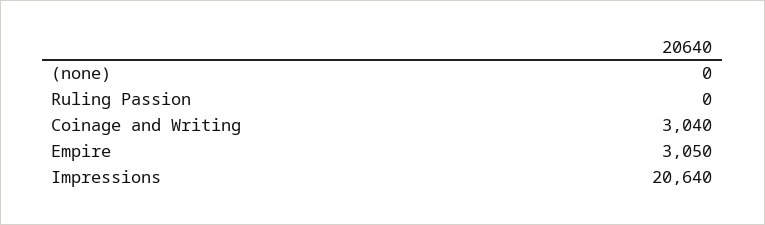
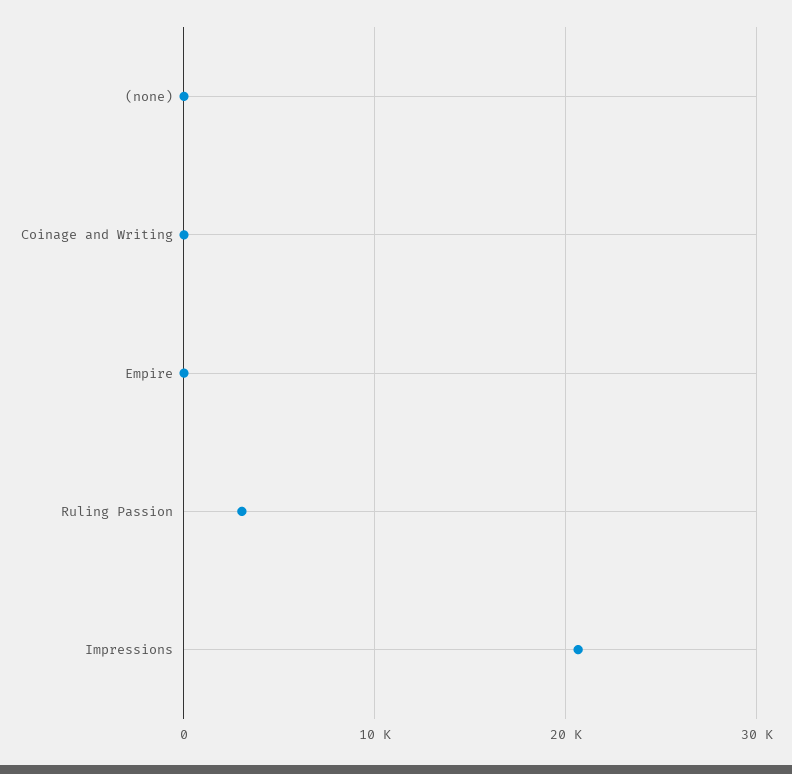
Ruling Passion: 0 -> 3000
Coinage and Writing: 3040 -> 0
Empire: 3050 -> 0

